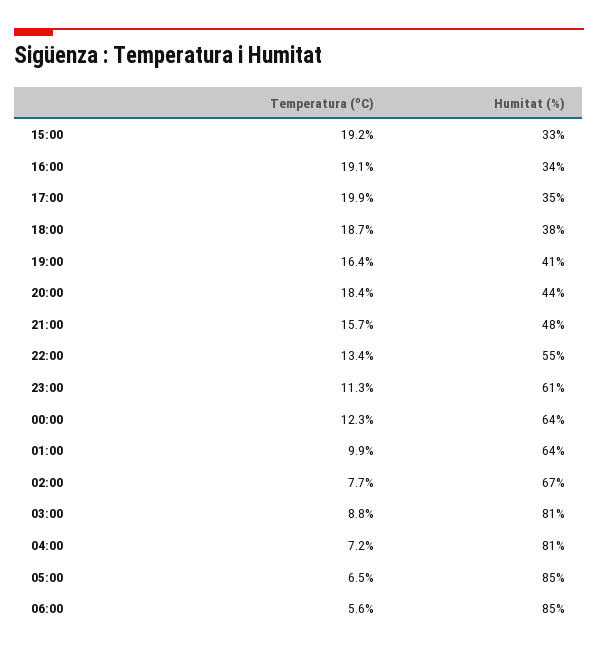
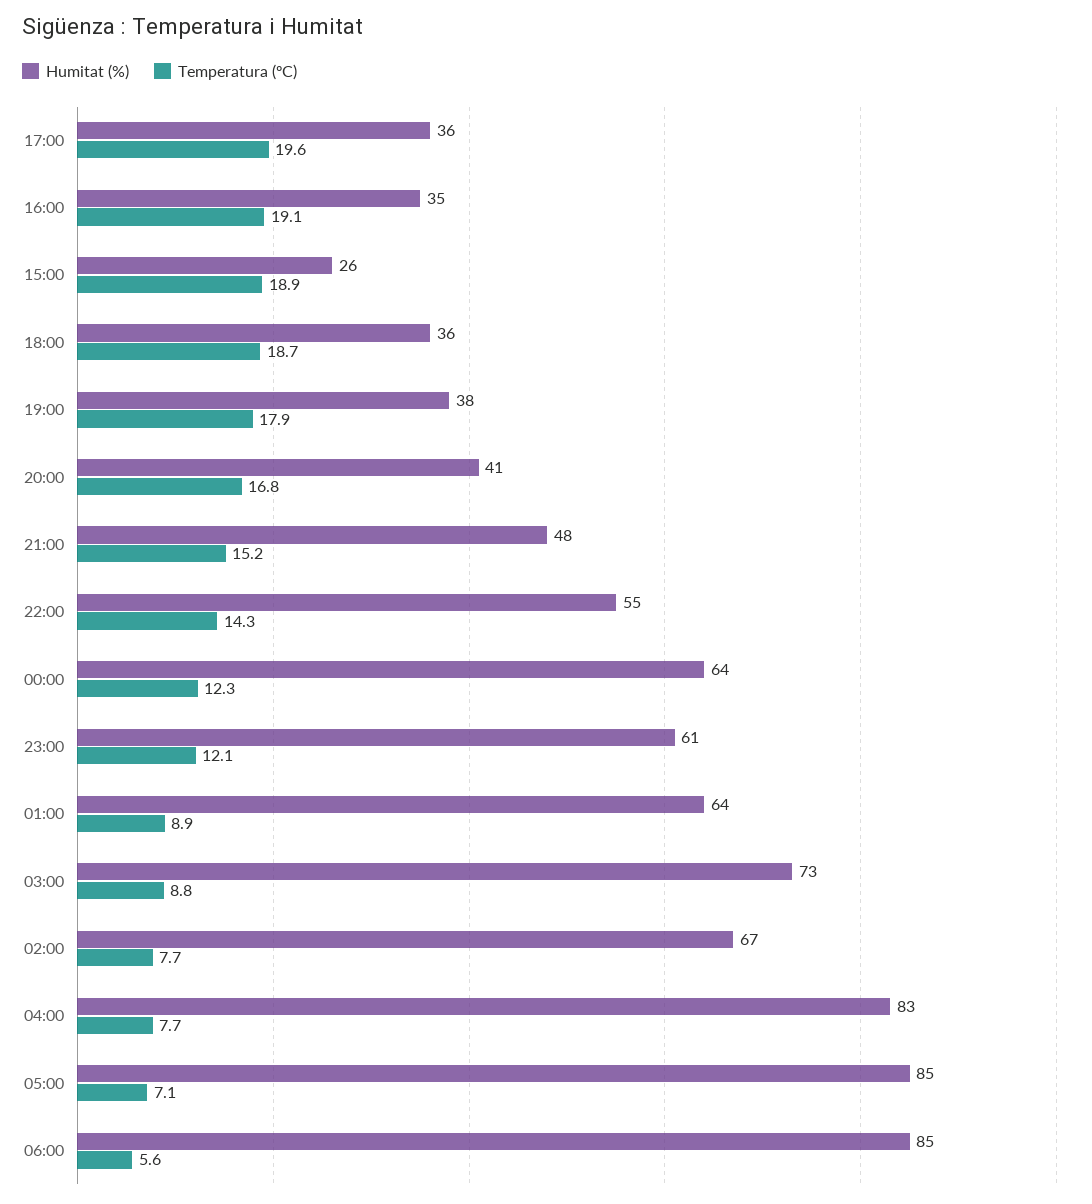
Temperatura (ºC), 15:00: 19.2 -> 18.9
Humitat (%), 15:00: 33 -> 26
Humitat (%), 16:00: 34 -> 35
Temperatura (ºC), 17:00: 19.9 -> 19.6
Humitat (%), 17:00: 35 -> 36
Humitat (%), 18:00: 38 -> 36
Temperatura (ºC), 19:00: 16.4 -> 17.9
Humitat (%), 19:00: 41 -> 38
Temperatura (ºC), 20:00: 18.4 -> 16.8
Humitat (%), 20:00: 44 -> 41
Temperatura (ºC), 21:00: 15.7 -> 15.2
Temperatura (ºC), 22:00: 13.4 -> 14.3
Temperatura (ºC), 23:00: 11.3 -> 12.1
Temperatura (ºC), 01:00: 9.9 -> 8.9
Humitat (%), 03:00: 81 -> 73
Temperatura (ºC), 04:00: 7.2 -> 7.7
Humitat (%), 04:00: 81 -> 83
Temperatura (ºC), 05:00: 6.5 -> 7.1

